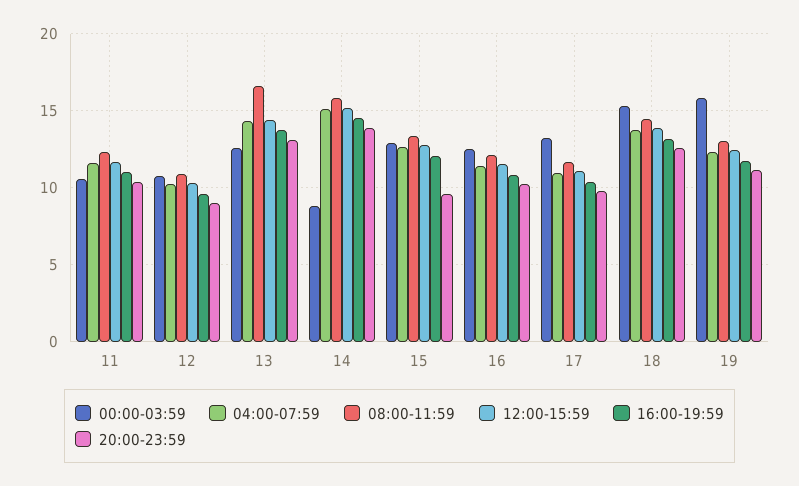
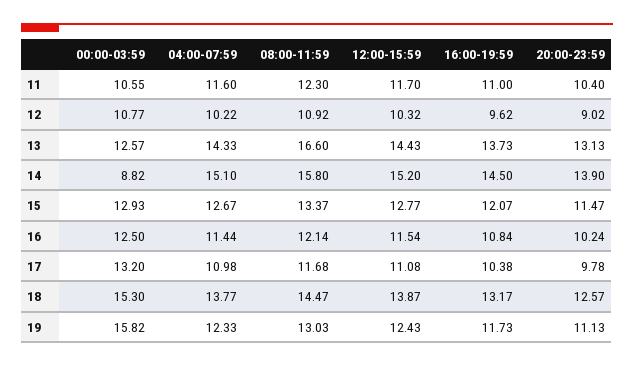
20:00-23:59, 15: 9.5 -> 11.47

